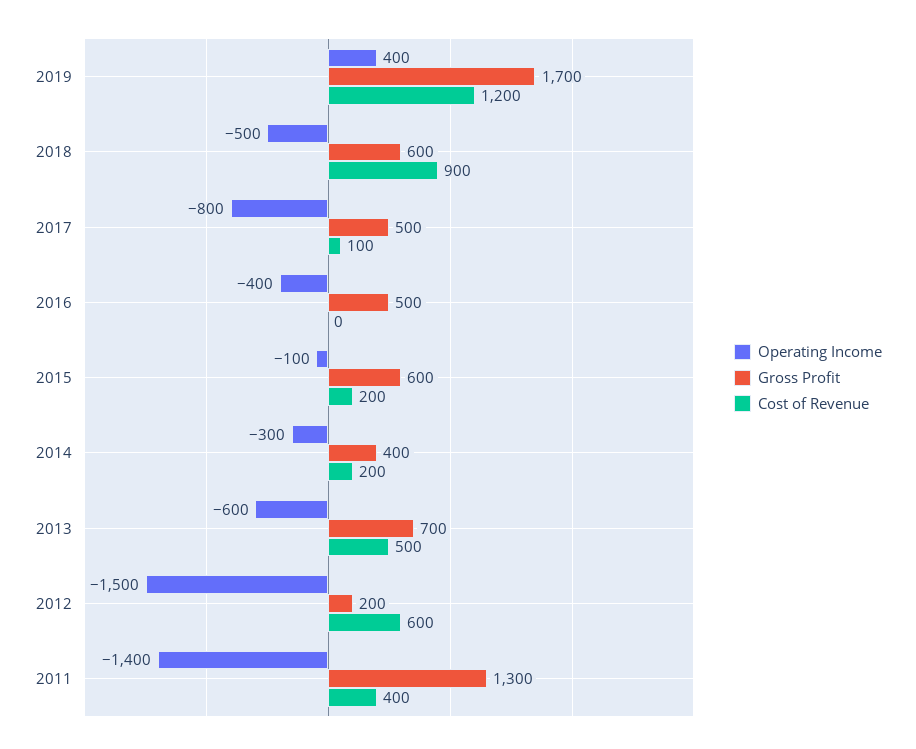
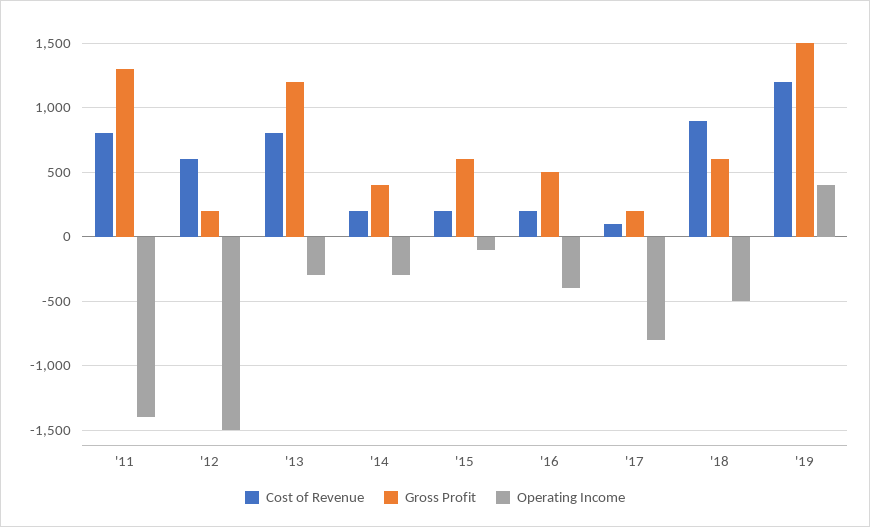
Gross Profit, 2019: 1700 -> 1500
Gross Profit, 2017: 500 -> 200
Cost of Revenue, 2016: 0 -> 200
Operating Income, 2013: -600 -> -300
Gross Profit, 2013: 700 -> 1200
Cost of Revenue, 2013: 500 -> 800
Cost of Revenue, 2011: 400 -> 800

